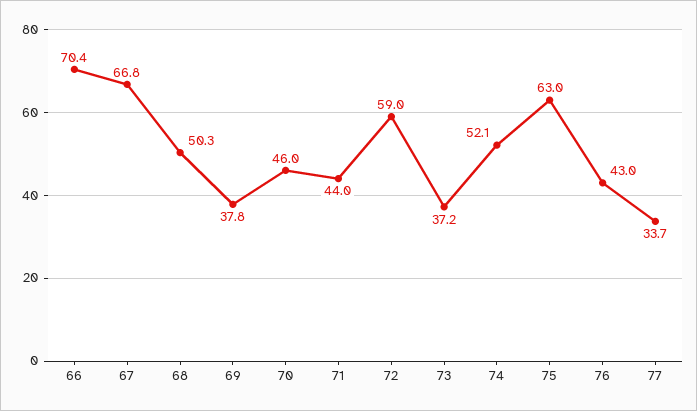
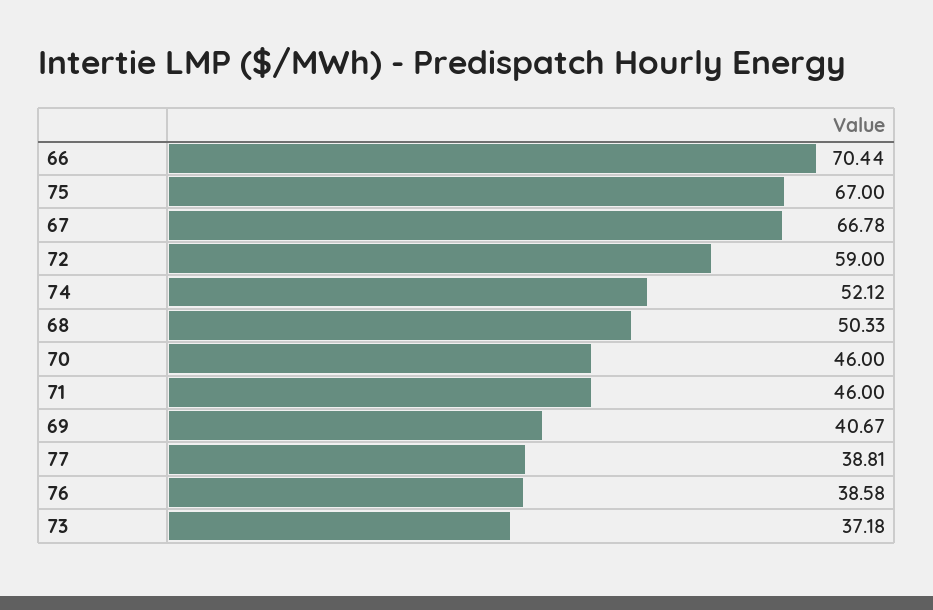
69: 37.8 -> 40.67
71: 44 -> 46
75: 63 -> 67
76: 43 -> 38.58
77: 33.7 -> 38.81

